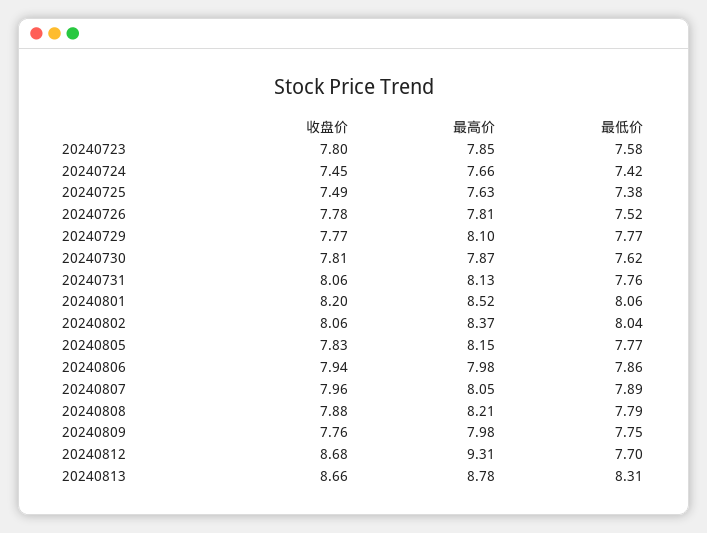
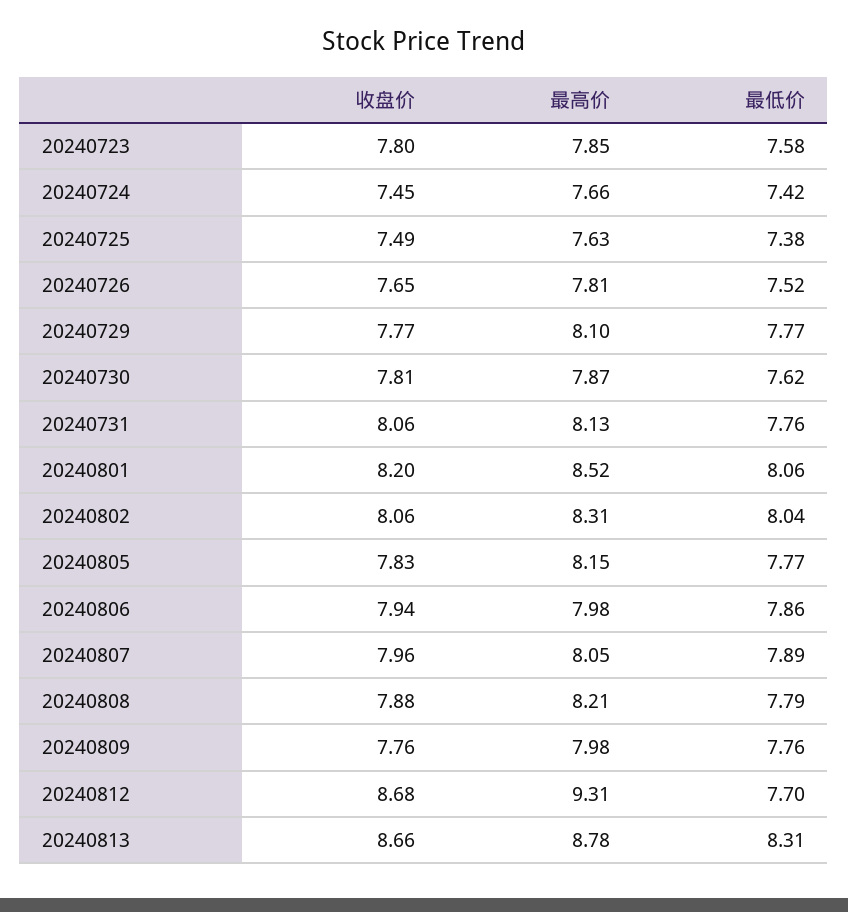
收盘价, 20240726: 7.78 -> 7.65
最高价, 20240802: 8.37 -> 8.31
最低价, 20240809: 7.75 -> 7.76

